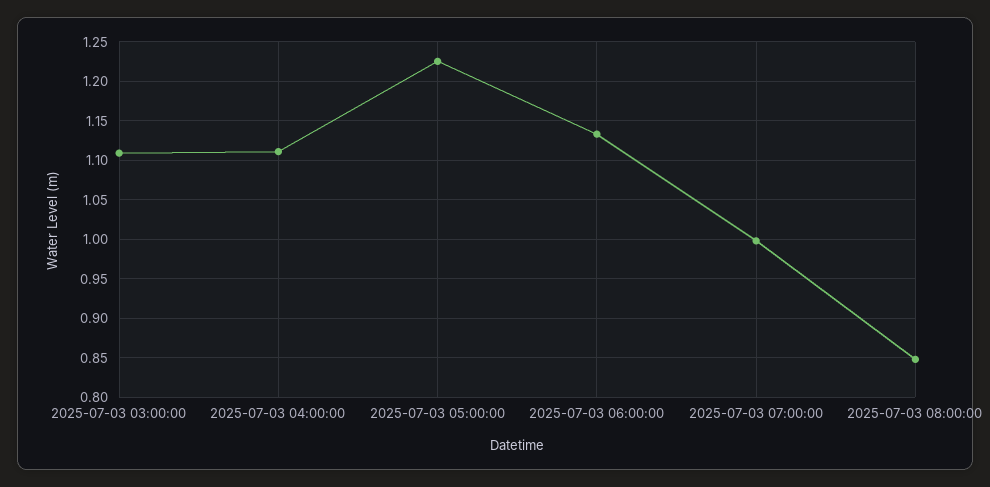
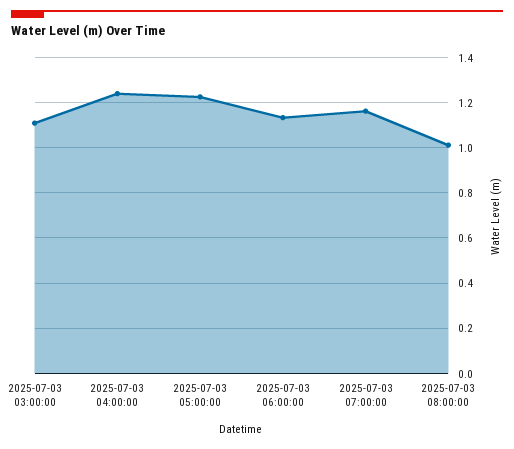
2025-07-03 04:00:00: 1.11 -> 1.25
2025-07-03 07:00:00: 1 -> 1.15
2025-07-03 08:00:00: 0.85 -> 1

